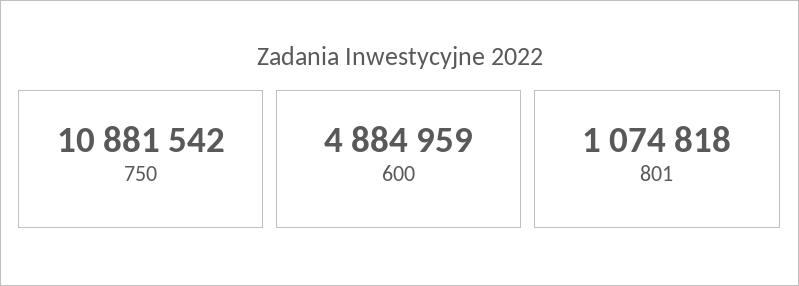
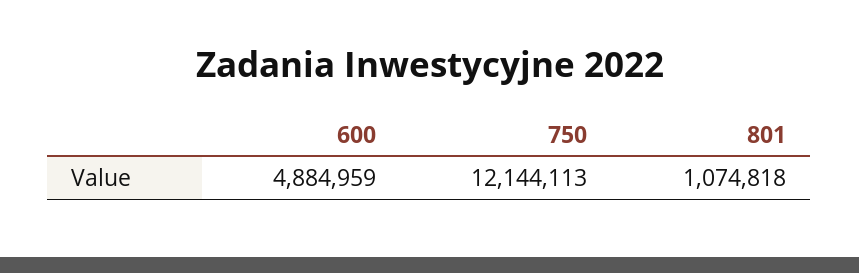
750: 10881542 -> 12144113

